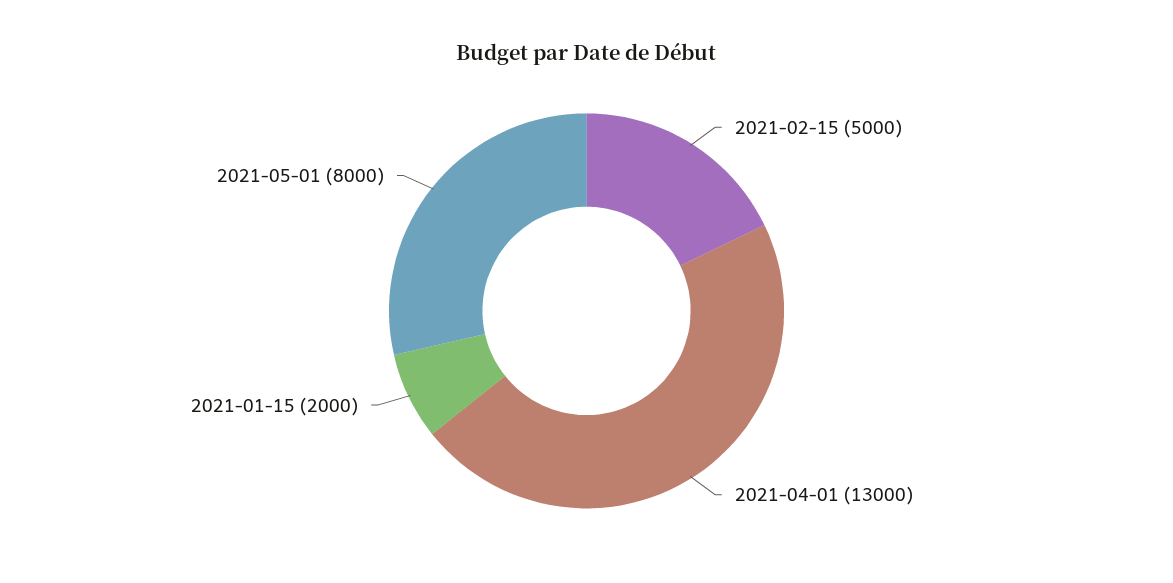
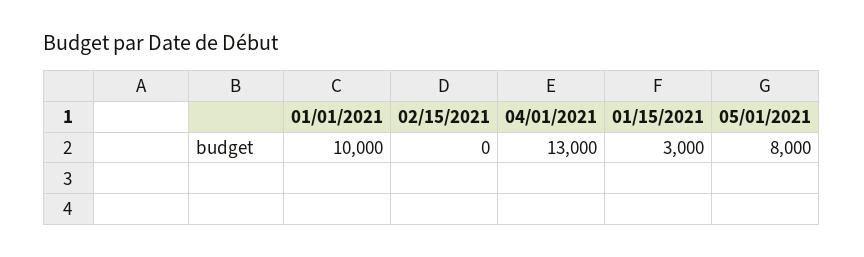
2021-02-15: 5000 -> 0
2021-01-15: 2000 -> 3000
01/01/2021: none -> 10000

